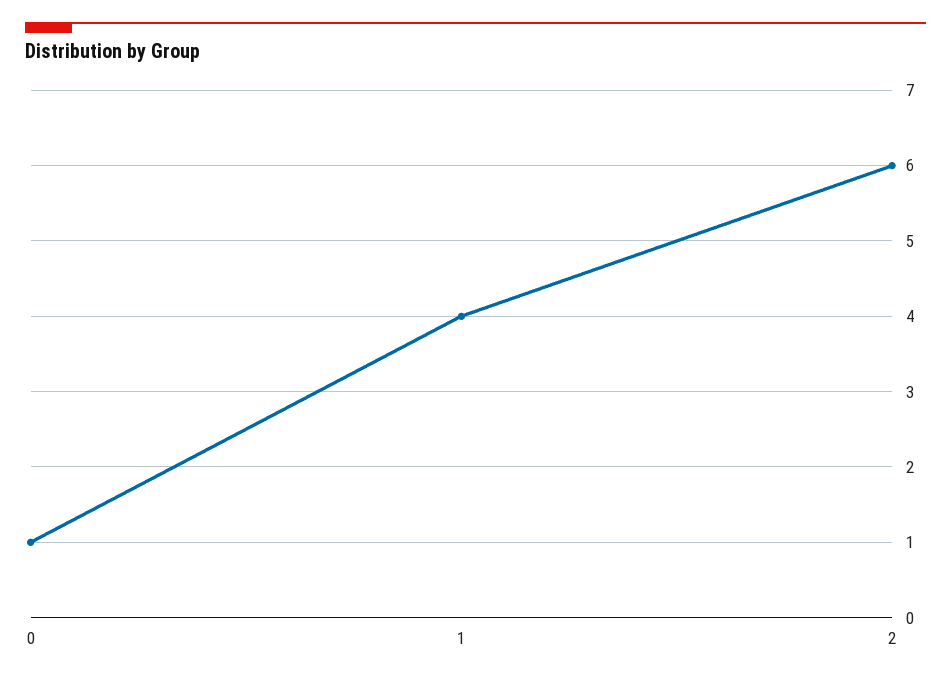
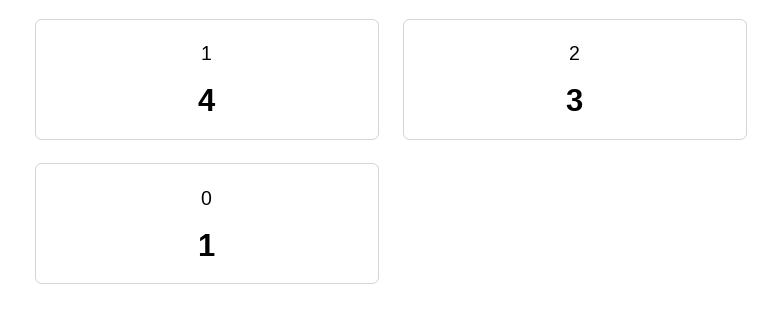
2: 6 -> 3

